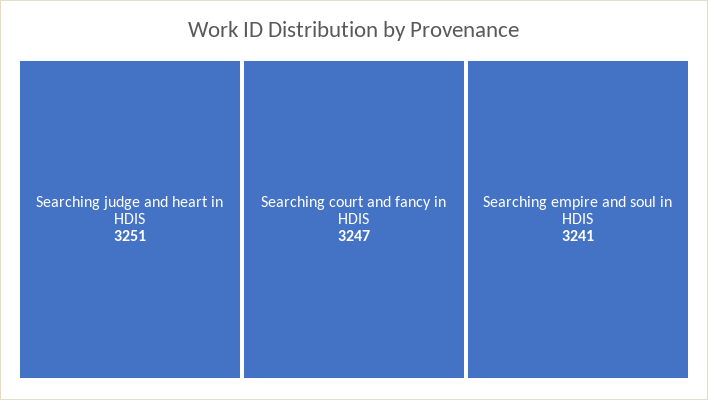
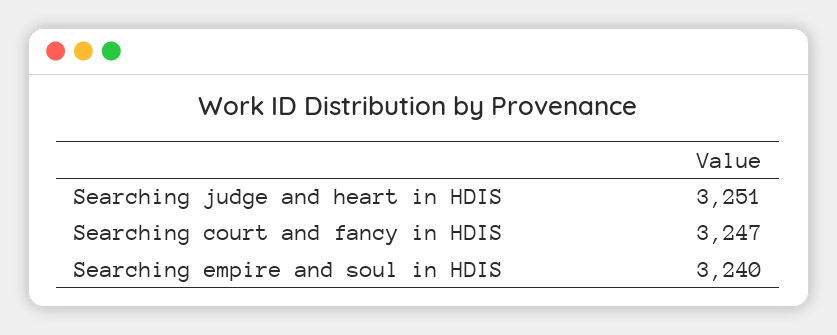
Searching empire and soul in HDIS: 3241 -> 3240

